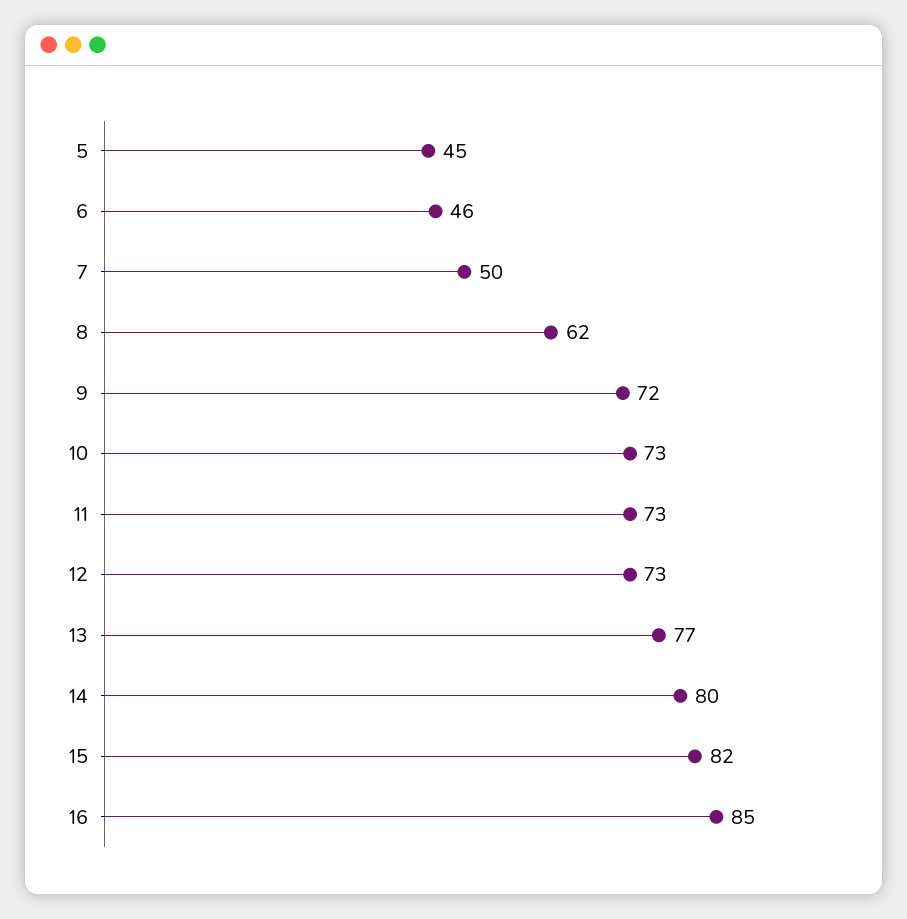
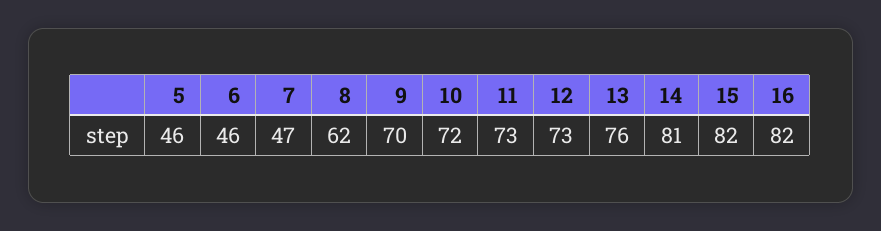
5: 45 -> 46
7: 50 -> 47
9: 72 -> 70
10: 73 -> 72
13: 77 -> 76
14: 80 -> 81
16: 85 -> 82

